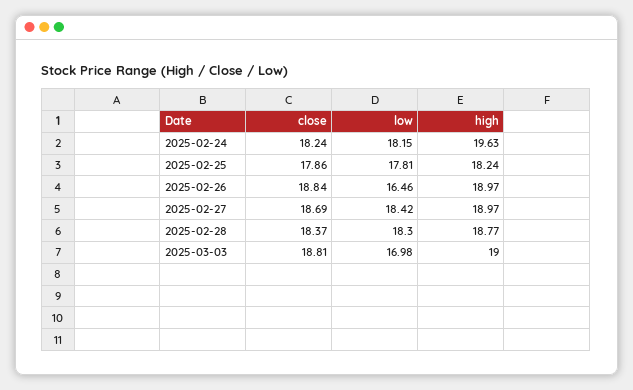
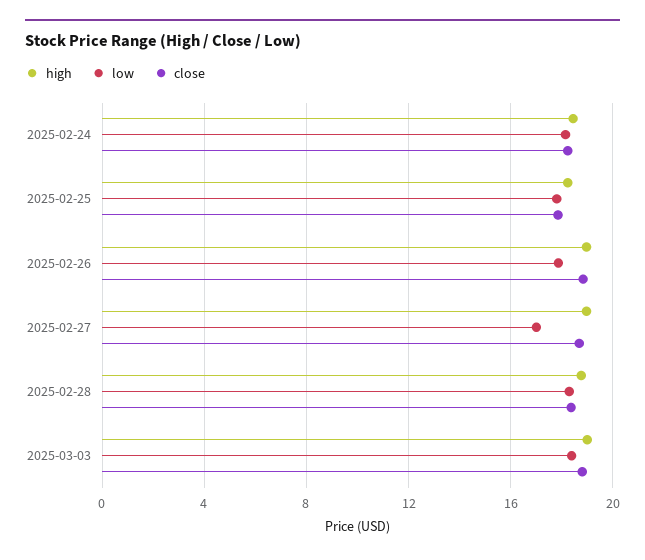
high, 2025-02-24: 19.63 -> 18.5
low, 2025-02-26: 16.46 -> 18
low, 2025-02-27: 18.42 -> 17
low, 2025-03-03: 16.98 -> 18.5

